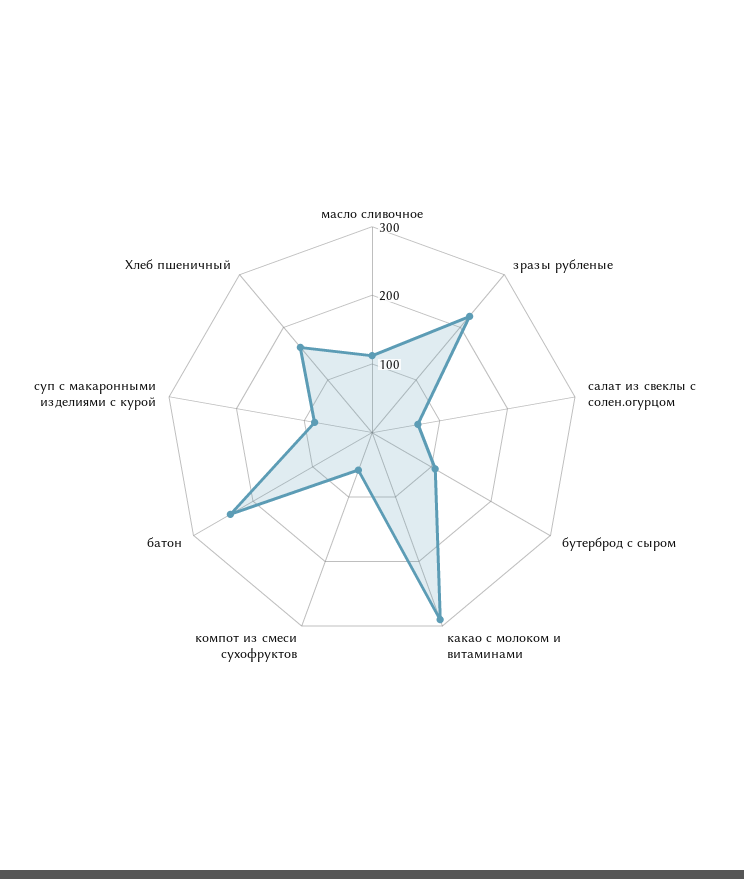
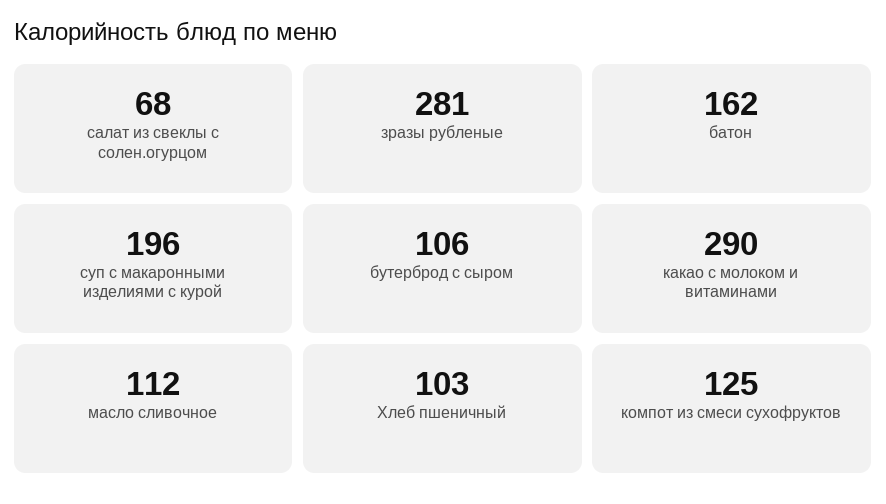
зразы рубленые: 220 -> 281
компот из смеси сухофруктов: 60 -> 125
батон: 240 -> 162
суп с макаронными изделиями с курой: 80 -> 196
Хлеб пшеничный: 160 -> 103

